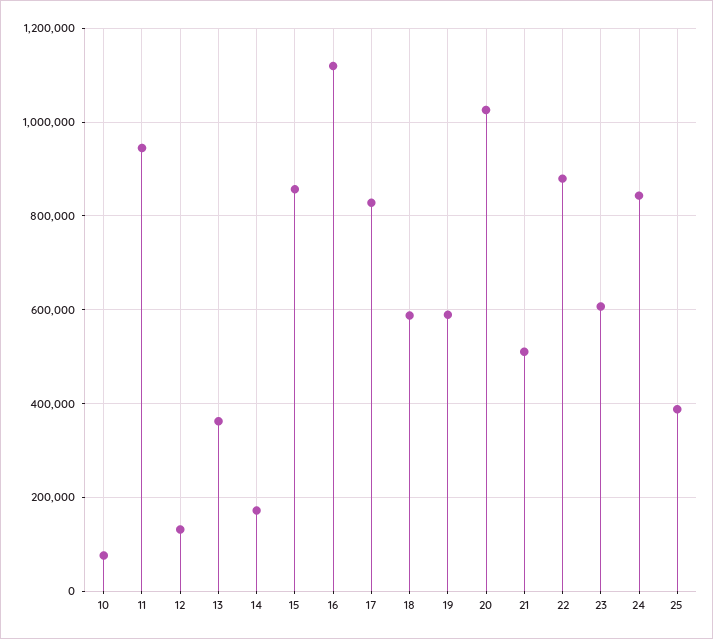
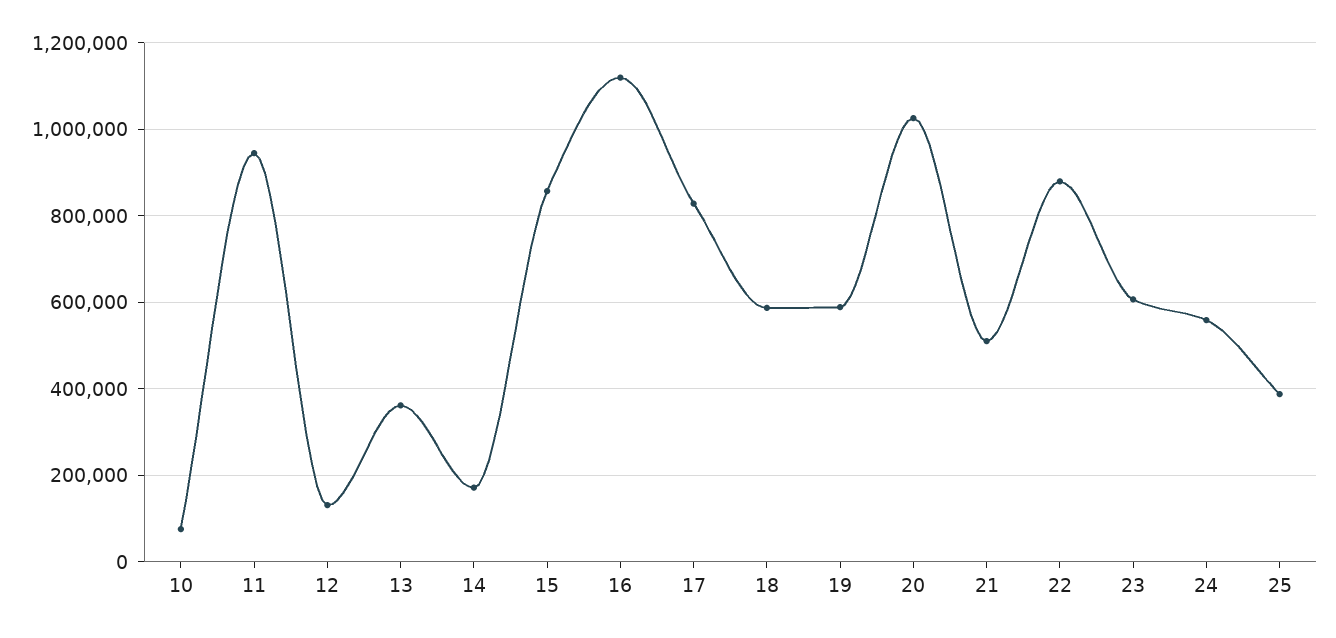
24: 840000 -> 560000

